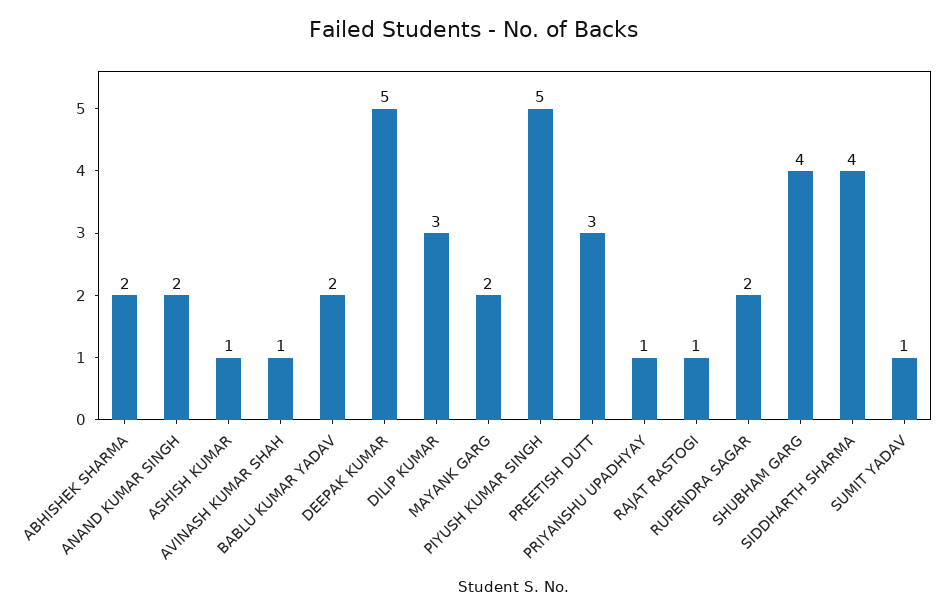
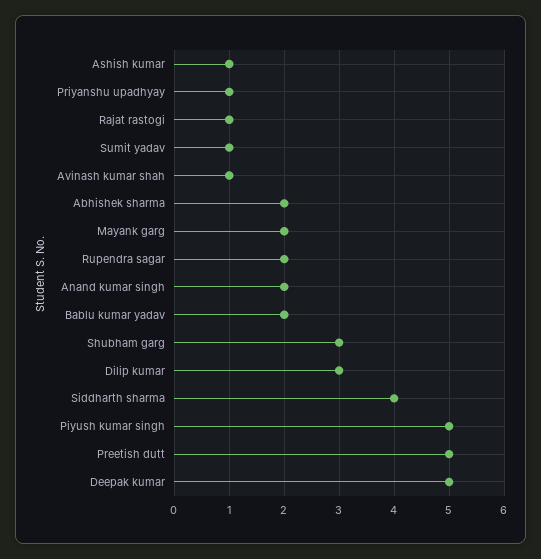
PREETISH DUTT: 3 -> 5
SHUBHAM GARG: 4 -> 3

